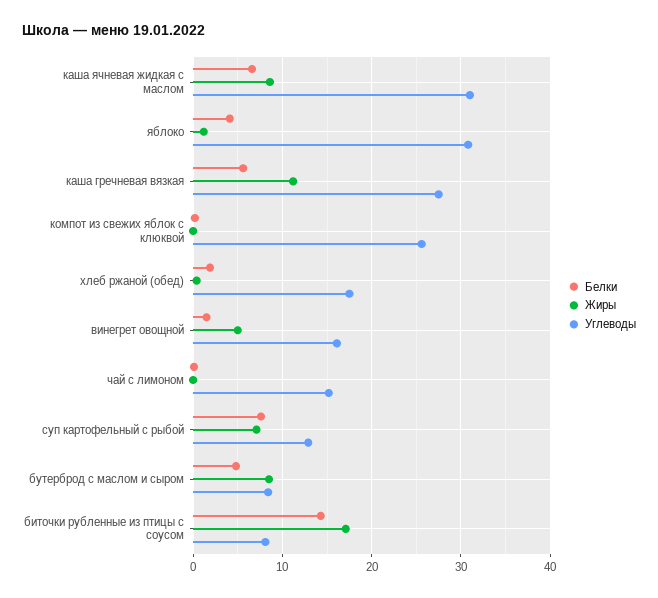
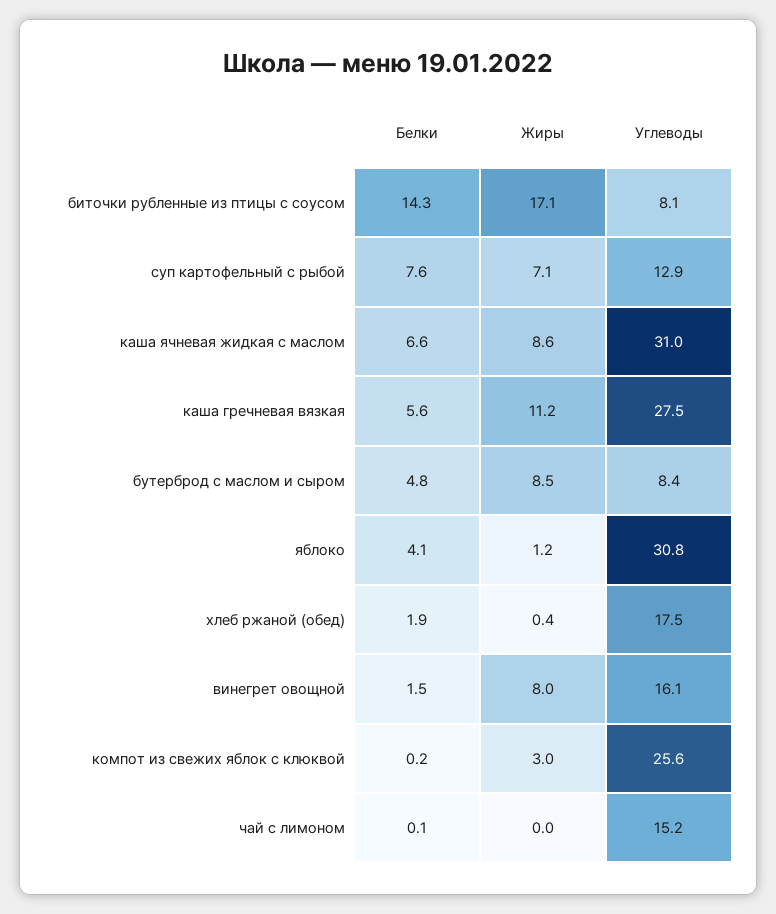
Жиры, компот из свежих яблок с клюквой: 0 -> 3
Жиры, винегрет овощной: 5 -> 8

